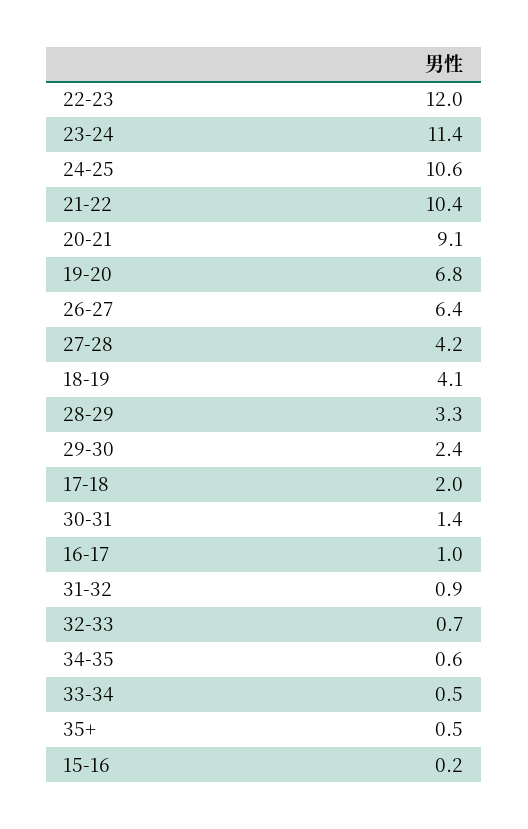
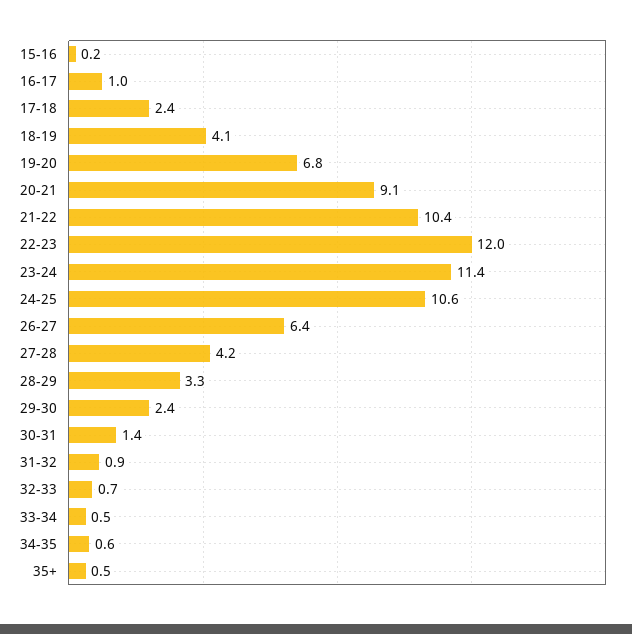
17-18: 2 -> 2.4

